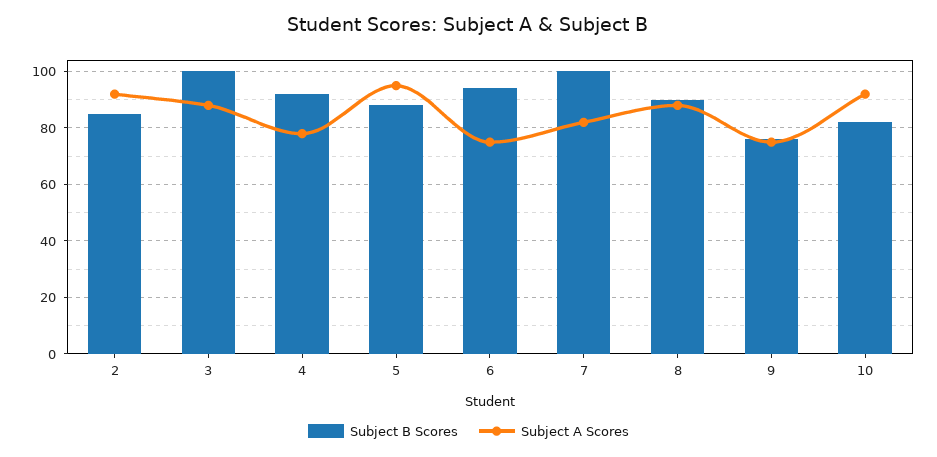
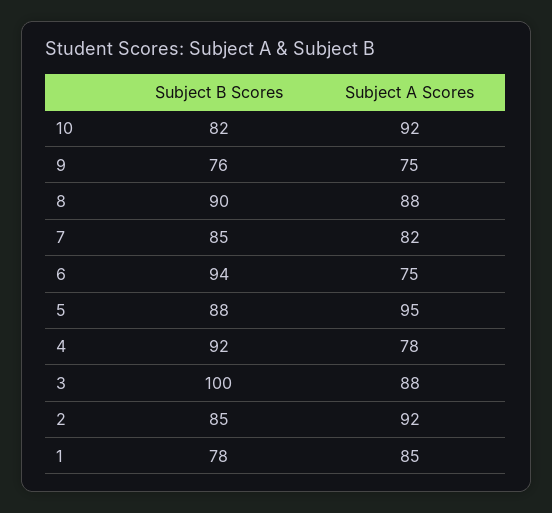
Subject B Scores, 7: 100 -> 85
Subject B Scores, 1: none -> 78
Subject A Scores, 1: none -> 85

